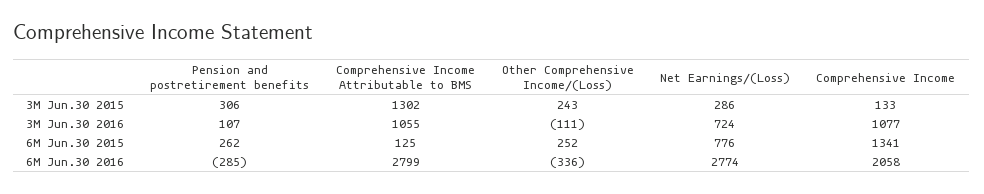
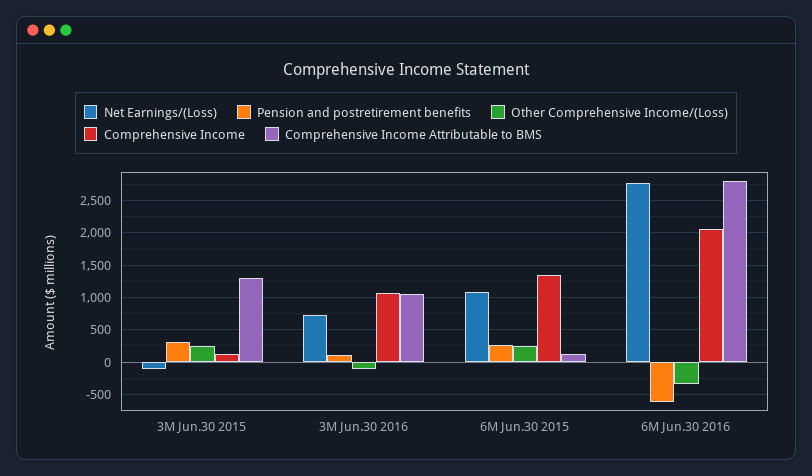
Net Earnings/(Loss), 3M Jun.30 2015: 286 -> -100
Net Earnings/(Loss), 6M Jun.30 2015: 776 -> 1100
Pension and postretirement benefits, 6M Jun.30 2016: -285 -> -600

